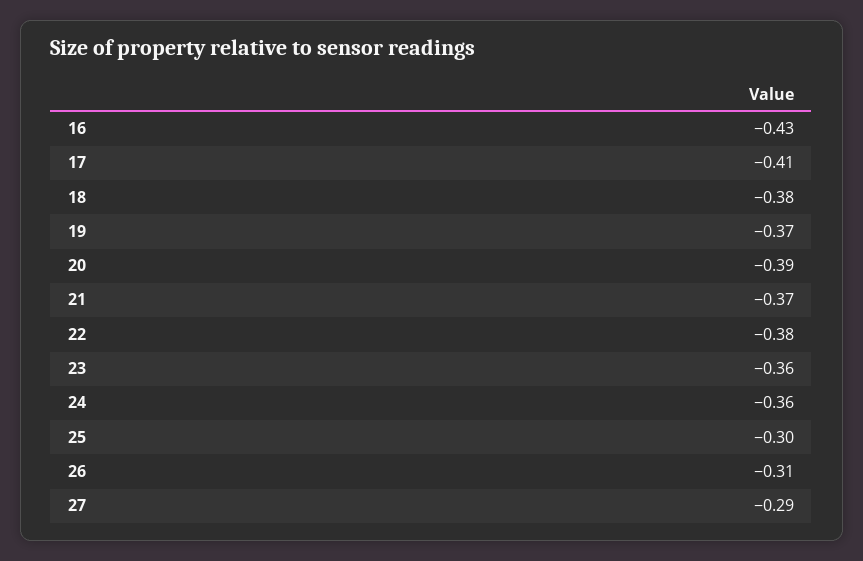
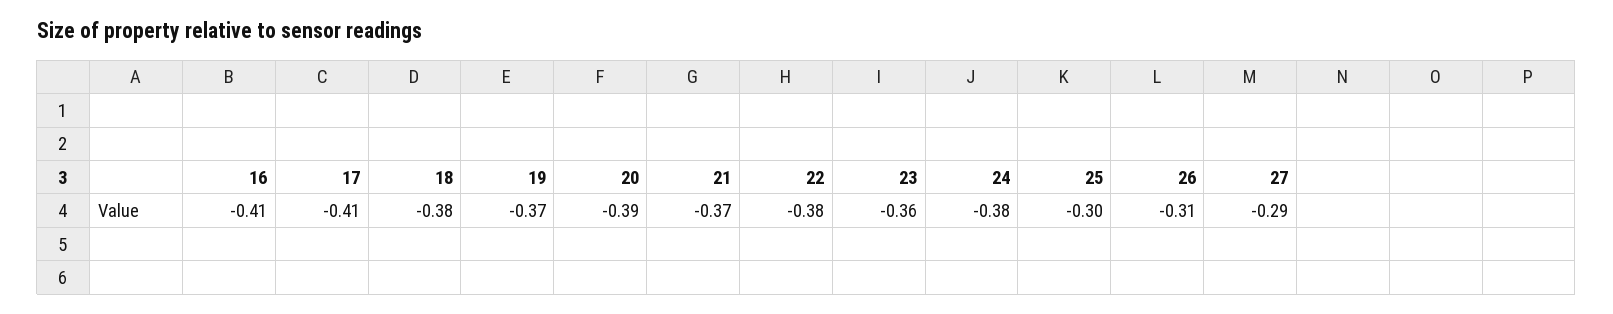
16: -0.43 -> -0.41
24: -0.36 -> -0.38

